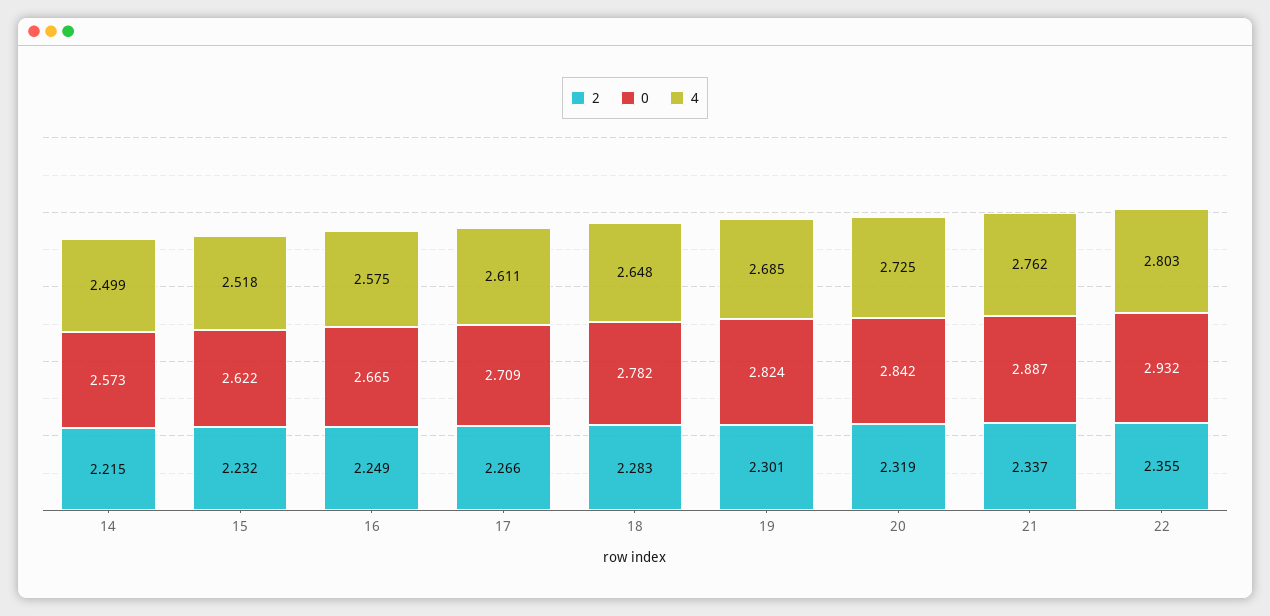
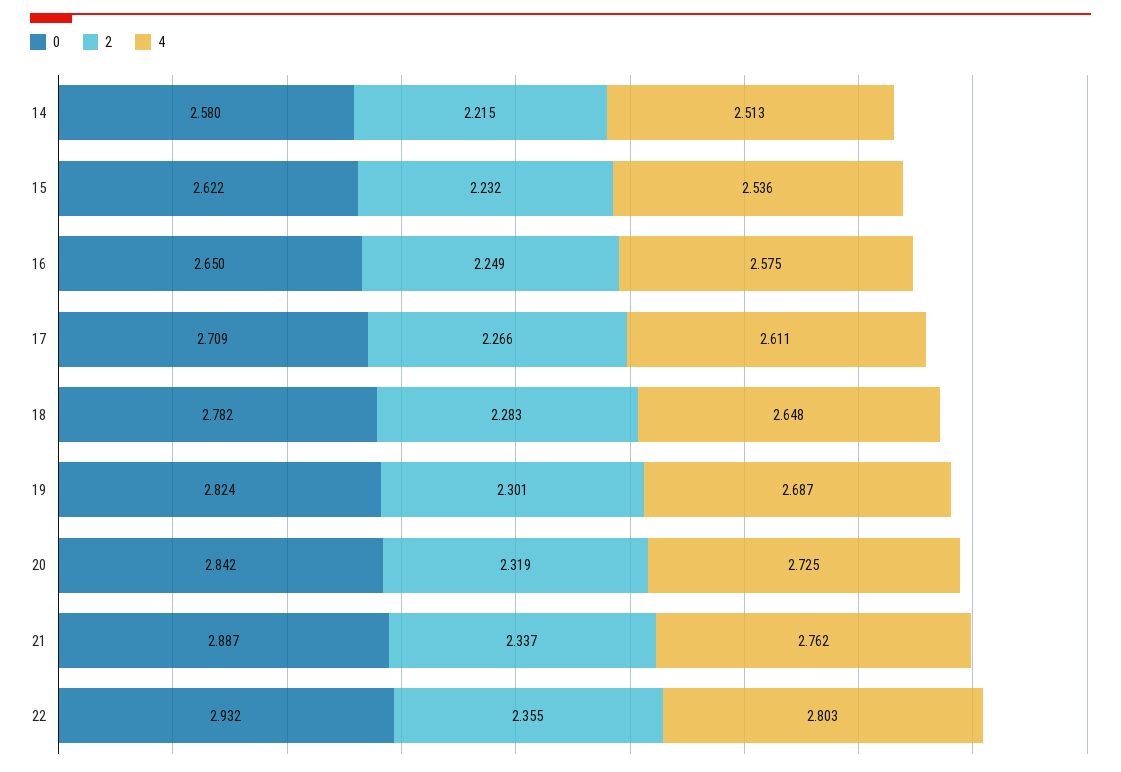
0, 14: 2.573 -> 2.58
4, 14: 2.499 -> 2.513
4, 15: 2.518 -> 2.536
0, 16: 2.665 -> 2.65
4, 19: 2.685 -> 2.687

